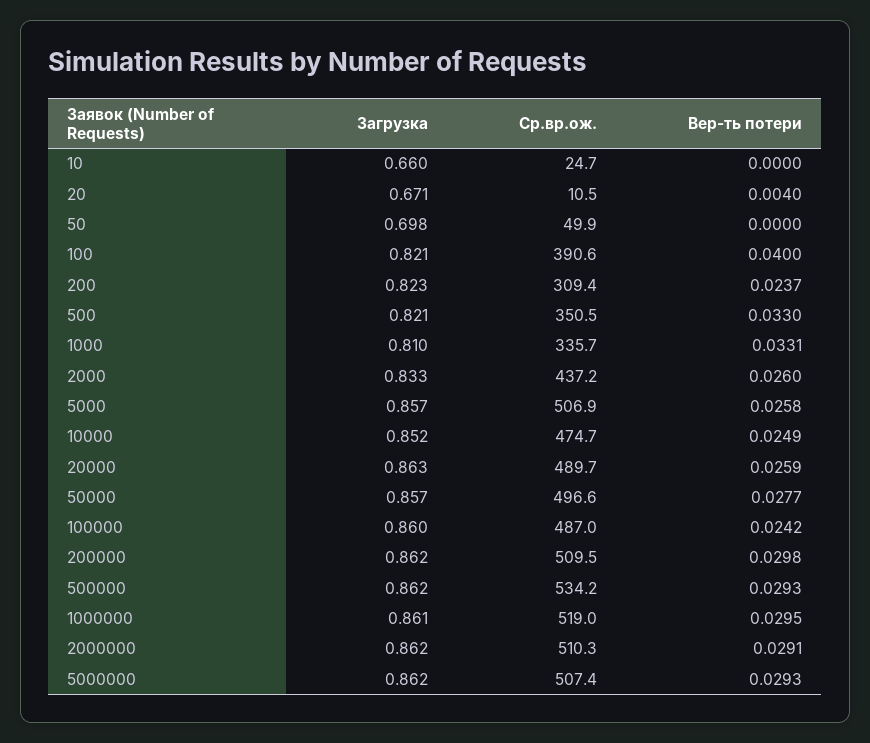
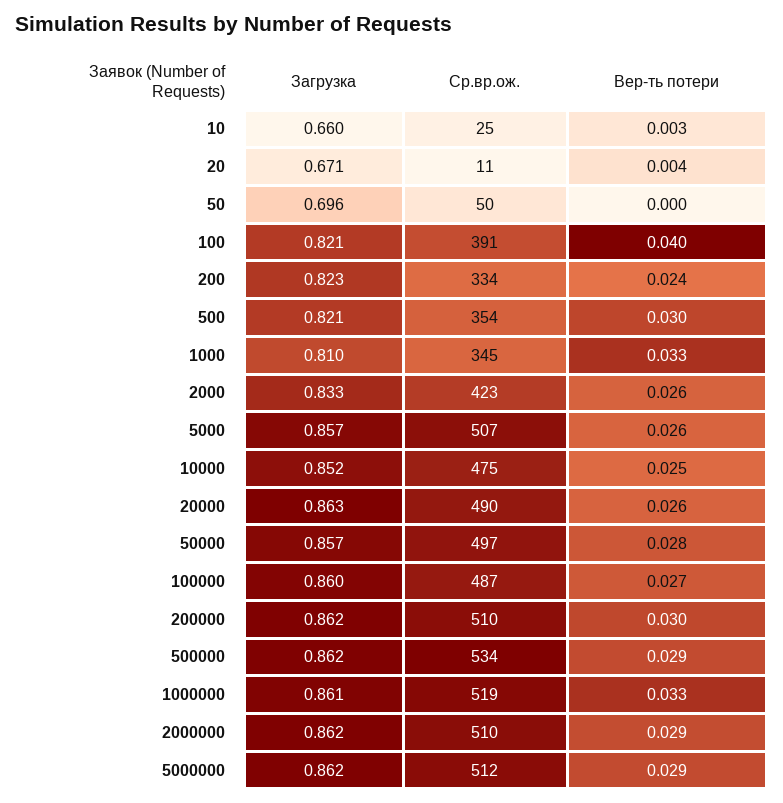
Вер-ть потери, 10: 0 -> 0.003
Загрузка, 50: 0.698 -> 0.696
Ср.вр.ож., 200: 309.4 -> 334
Ср.вр.ож., 500: 350.5 -> 354
Вер-ть потери, 500: 0.033 -> 0.03
Ср.вр.ож., 1000: 335.7 -> 345
Ср.вр.ож., 2000: 437.2 -> 423
Вер-ть потери, 100000: 0.0242 -> 0.027
Вер-ть потери, 1000000: 0.0295 -> 0.033
Ср.вр.ож., 5000000: 507.4 -> 512

